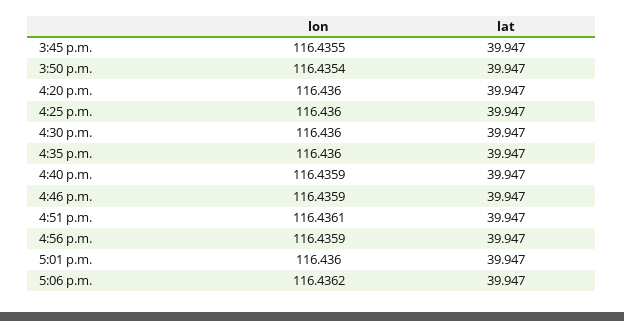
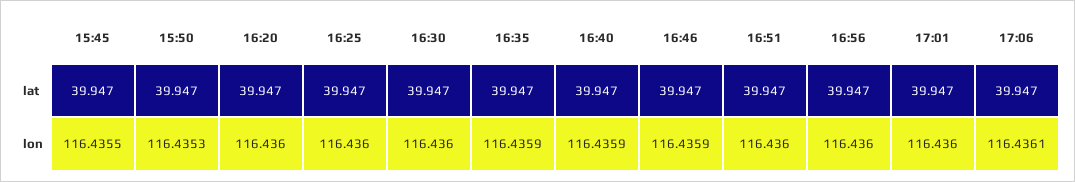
lon, 3:50 p.m.: 116.4354 -> 116.4353
lon, 4:35 p.m.: 116.436 -> 116.4359
lon, 4:51 p.m.: 116.4361 -> 116.436
lon, 4:56 p.m.: 116.4359 -> 116.436
lon, 5:06 p.m.: 116.4362 -> 116.4361

